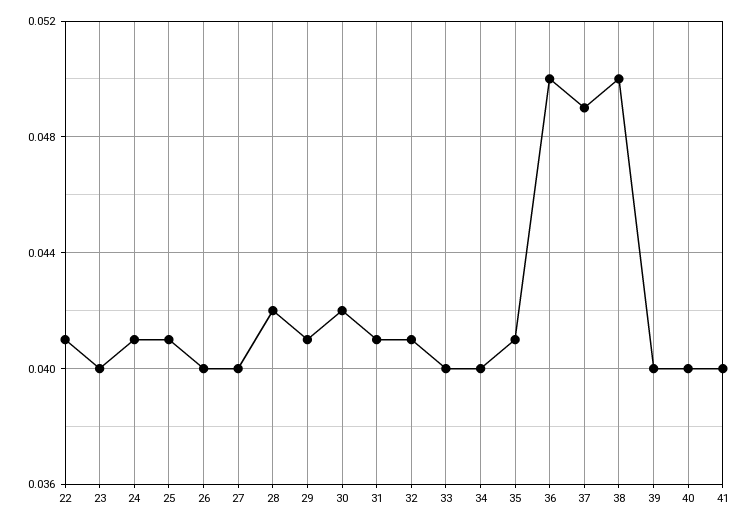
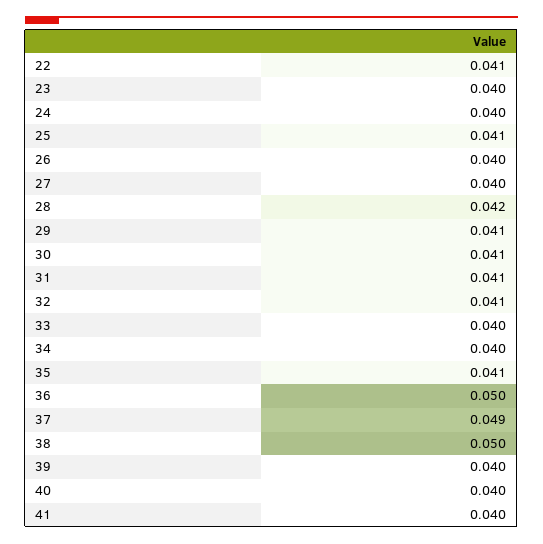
24: 0.041 -> 0.04
30: 0.042 -> 0.041

